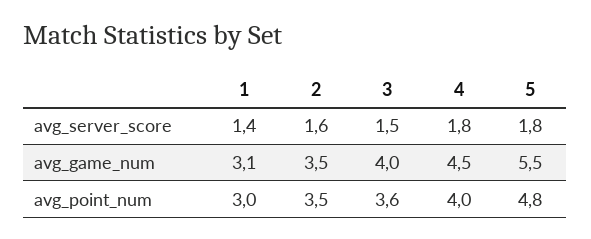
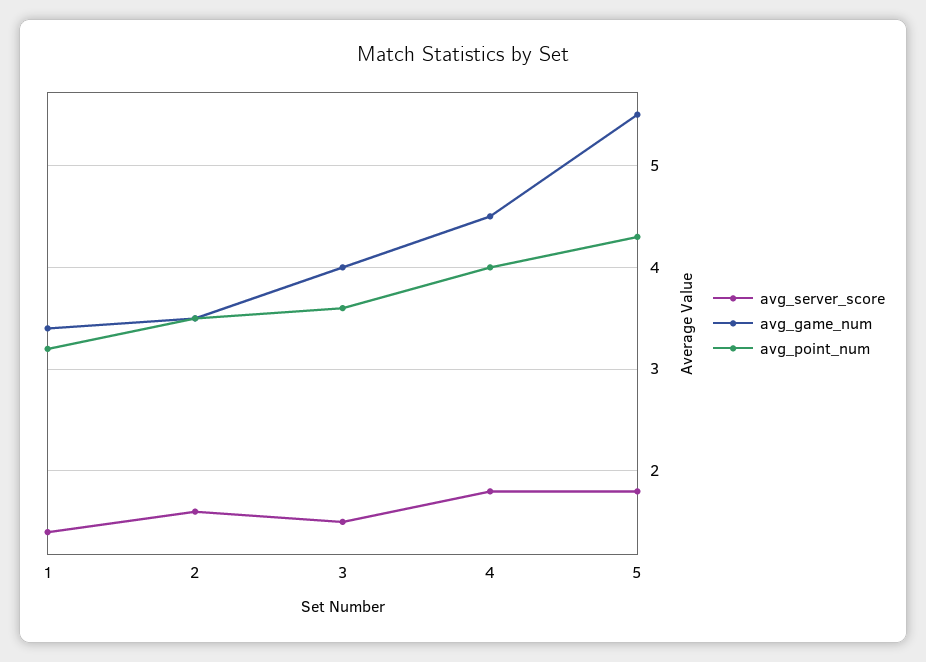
avg_game_num, 1: 3.1 -> 3.4
avg_point_num, 1: 3 -> 3.2
avg_point_num, 5: 4.8 -> 4.3

